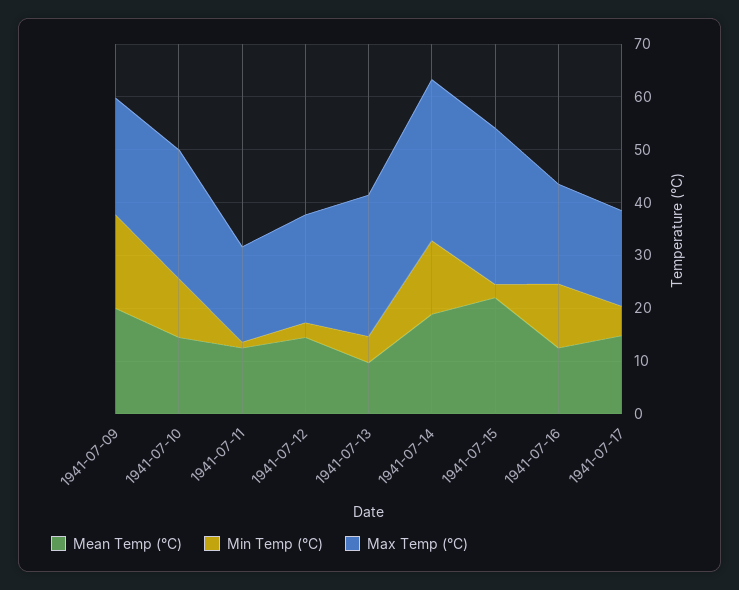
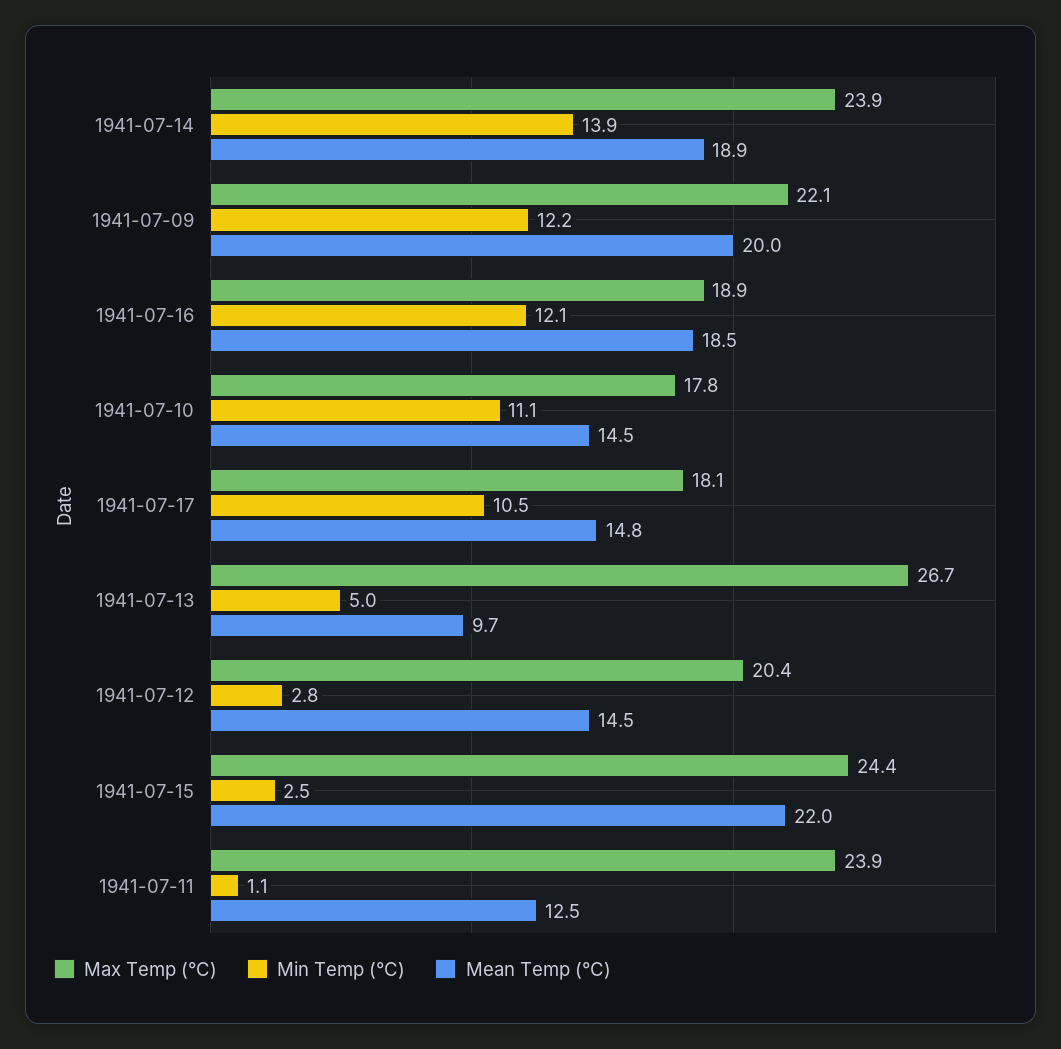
Min Temp (°C), 1941-07-09: 18 -> 12.2
Max Temp (°C), 1941-07-10: 24 -> 17.8
Max Temp (°C), 1941-07-11: 18 -> 23.9
Max Temp (°C), 1941-07-14: 30 -> 23.9
Max Temp (°C), 1941-07-15: 30 -> 24.4
Mean Temp (°C), 1941-07-16: 12 -> 18.5
Min Temp (°C), 1941-07-17: 6 -> 10.5

